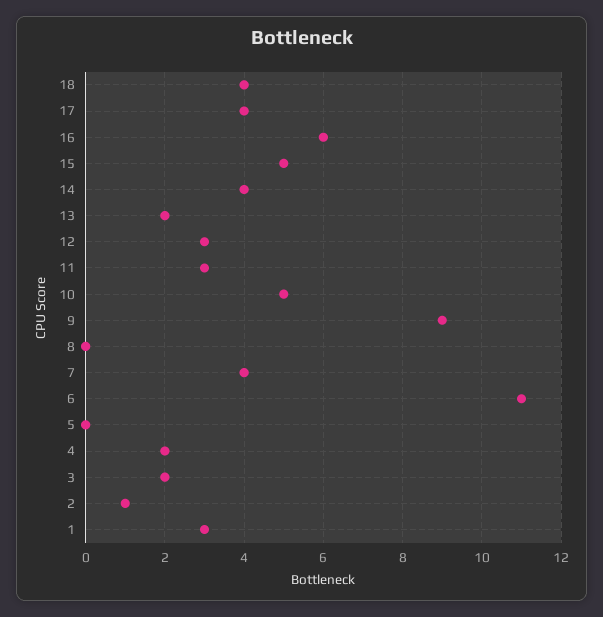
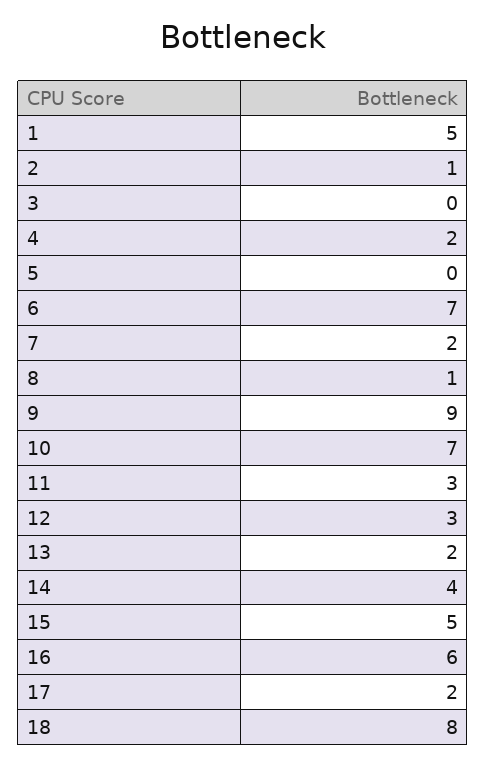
18: 4 -> 8
17: 4 -> 2
10: 5 -> 7
8: 0 -> 1
7: 4 -> 2
6: 11 -> 7
3: 2 -> 0
1: 3 -> 5

